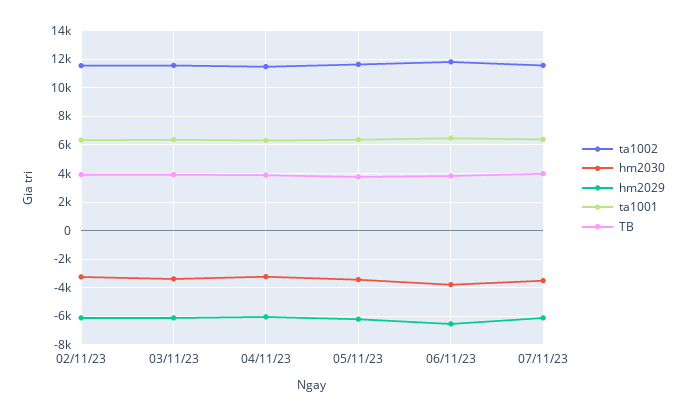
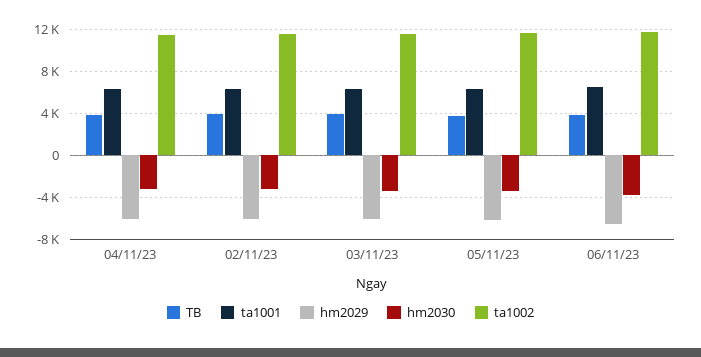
ta1002, 07/11/23: 11500 -> none
hm2030, 07/11/23: -3500 -> none
hm2029, 07/11/23: -6000 -> none
ta1001, 07/11/23: 6500 -> none
TB, 07/11/23: 4000 -> none

